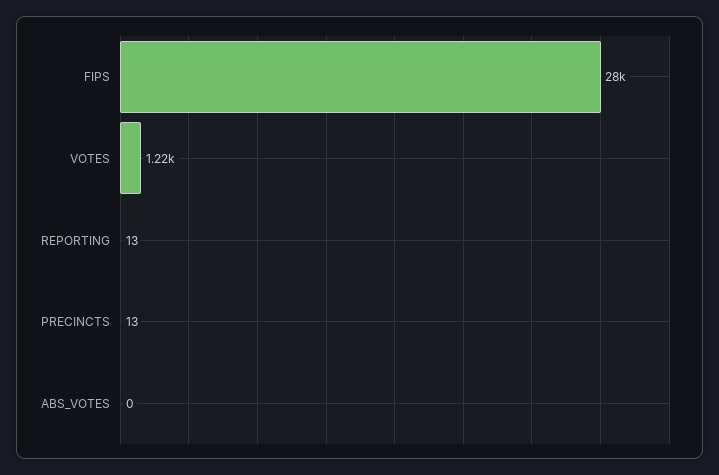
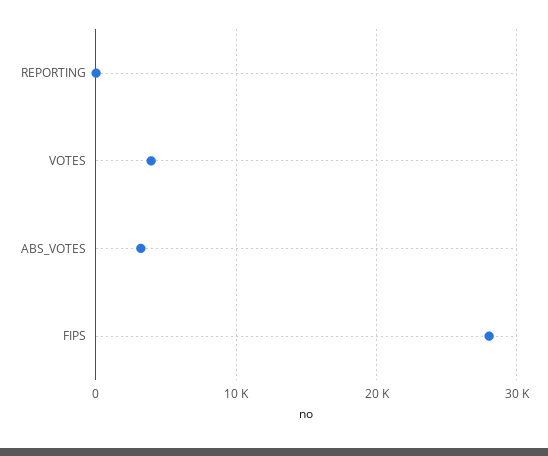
VOTES: 1220 -> 4000
PRECINCTS: 13 -> none
ABS_VOTES: 0 -> 3000

